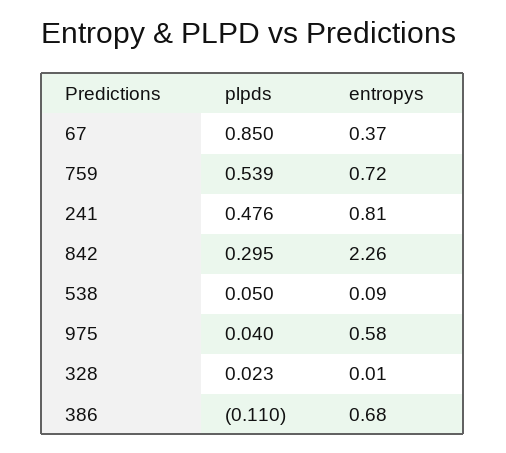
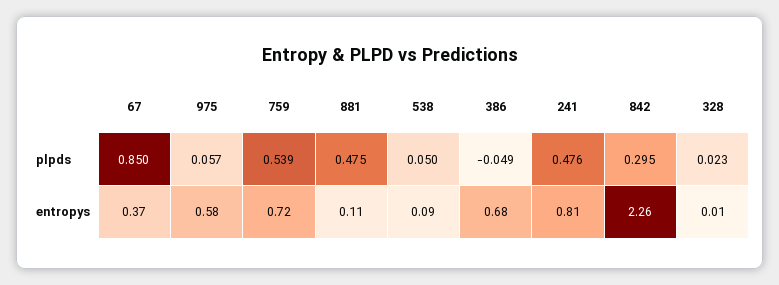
plpds, 975: 0.04 -> 0.057
plpds, 386: -0.11 -> -0.049
plpds, 881: none -> 0.475
entropys, 881: none -> 0.11

